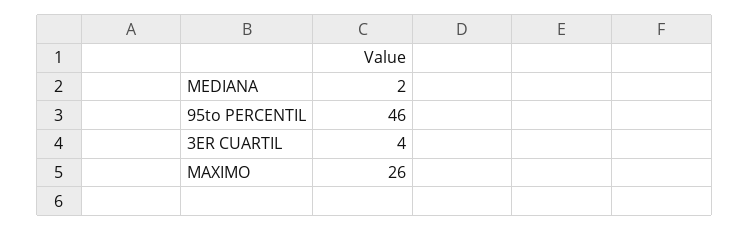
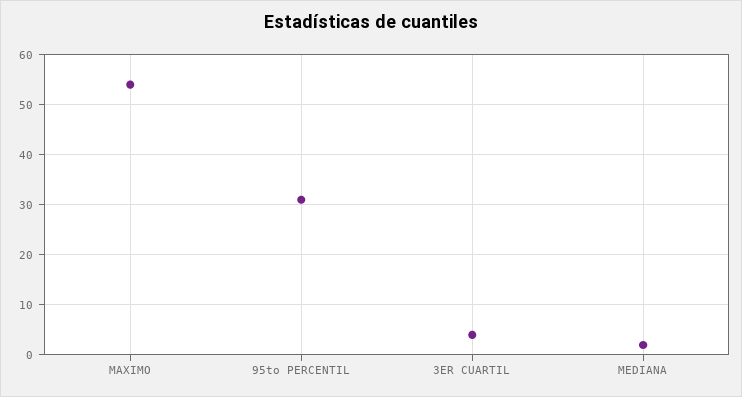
95to PERCENTIL: 46 -> 30
MAXIMO: 26 -> 55

